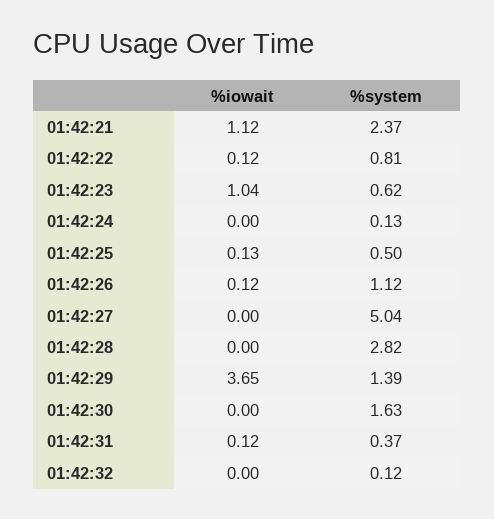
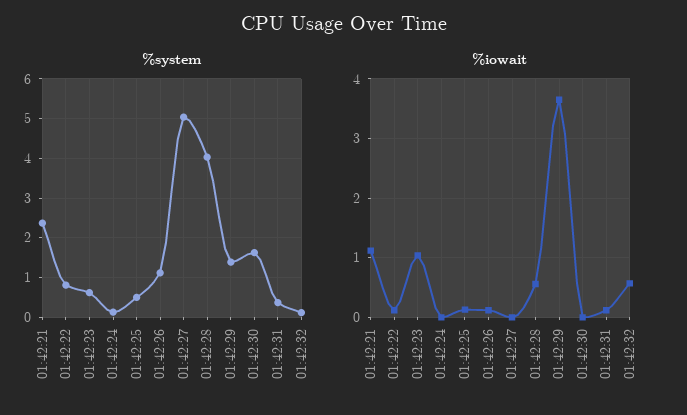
%iowait, 01:42:28: 0 -> 0.6
%system, 01:42:28: 2.82 -> 4
%iowait, 01:42:32: 0 -> 0.6

